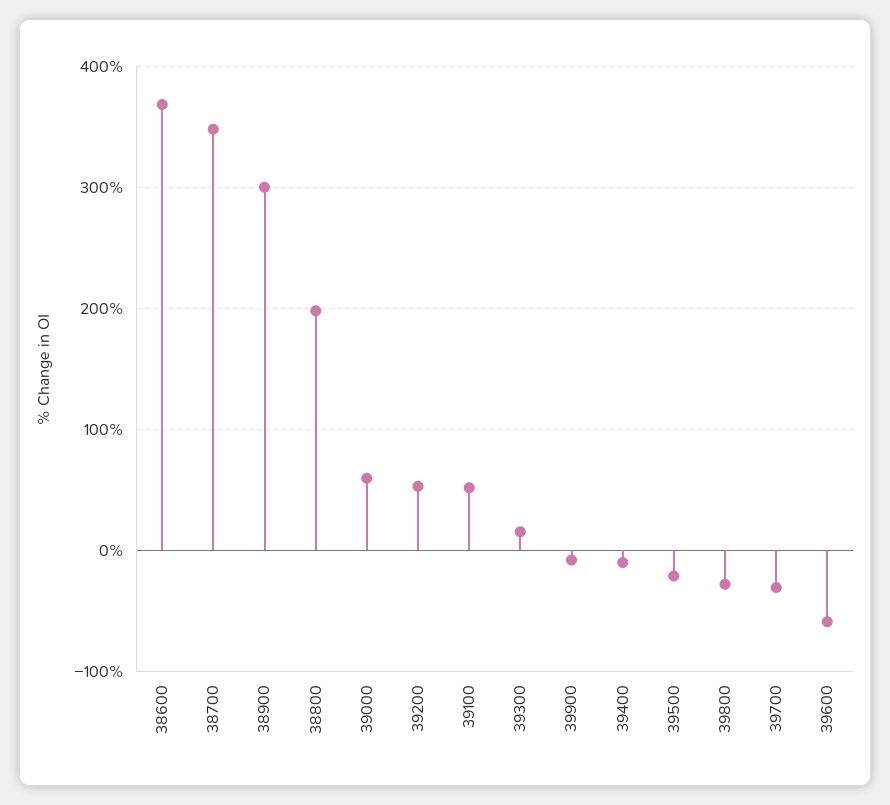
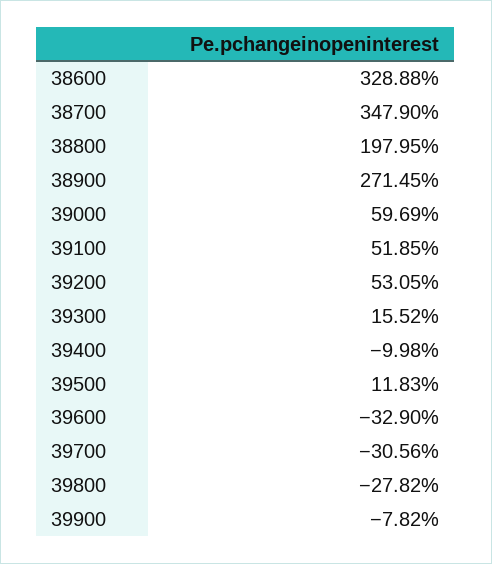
38600: 370 -> 328.88
38900: 300 -> 271.45
39500: -20 -> 11.83
39600: -60 -> -32.9

